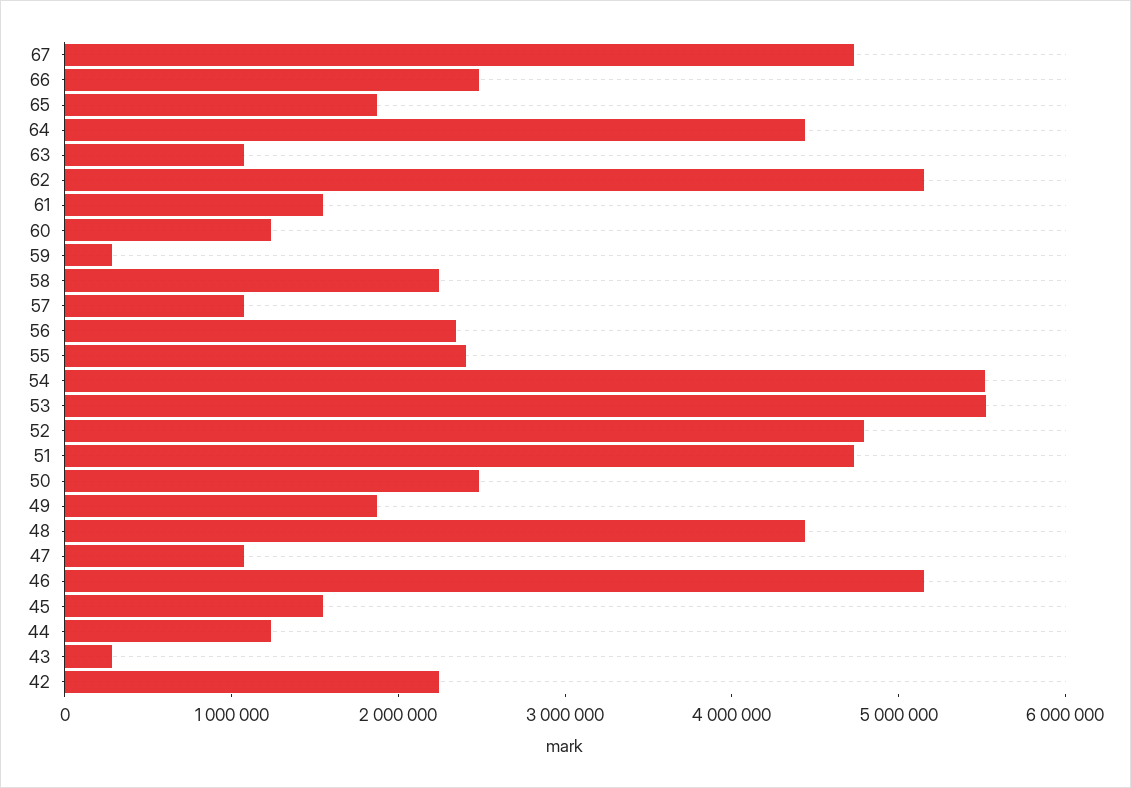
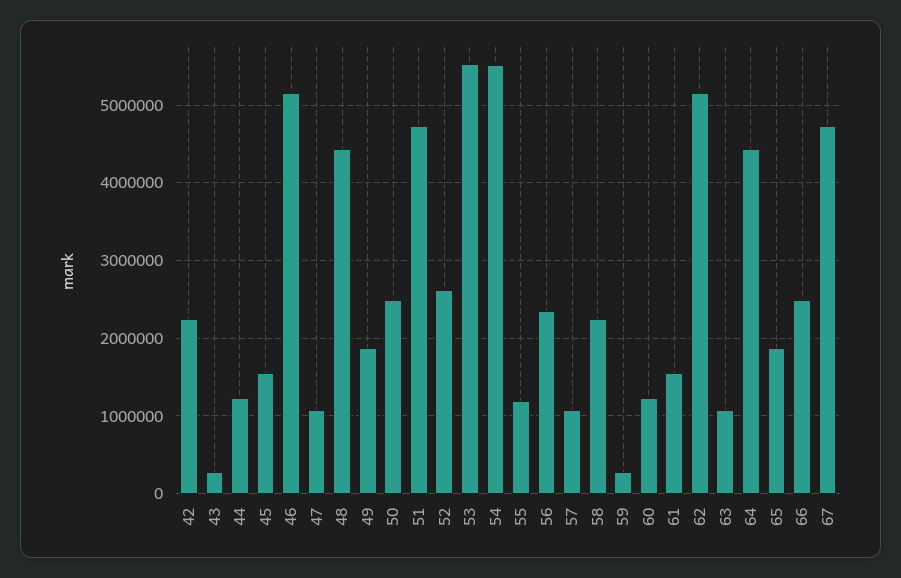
55: 2400000 -> 1200000
52: 4800000 -> 2600000

